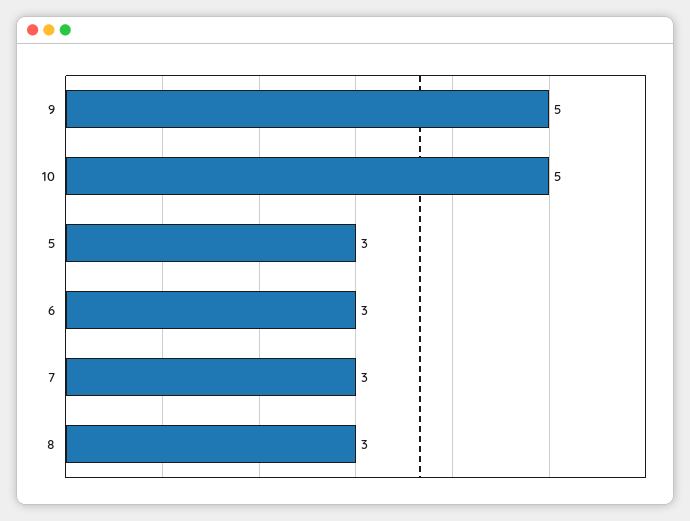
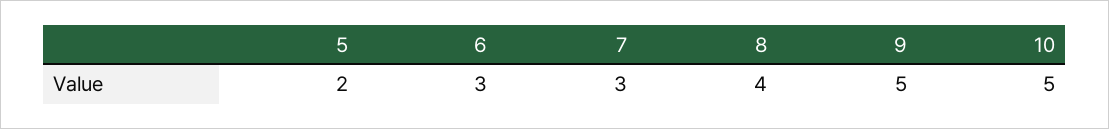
5: 3 -> 2
8: 3 -> 4

